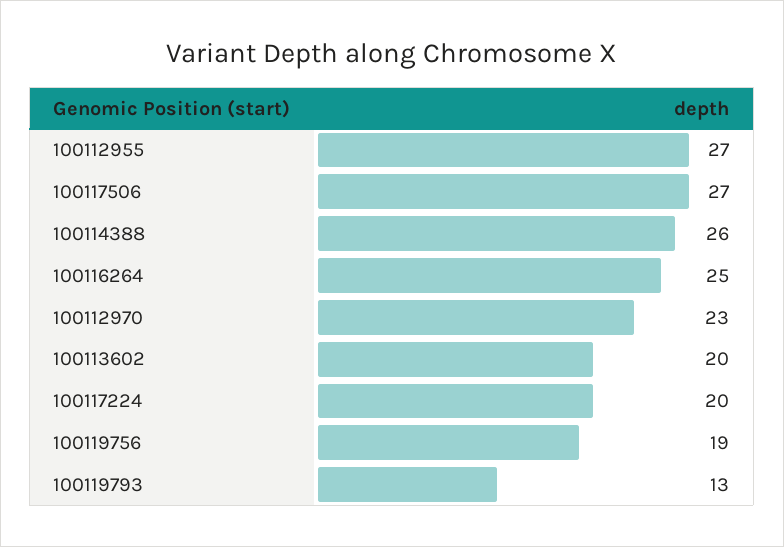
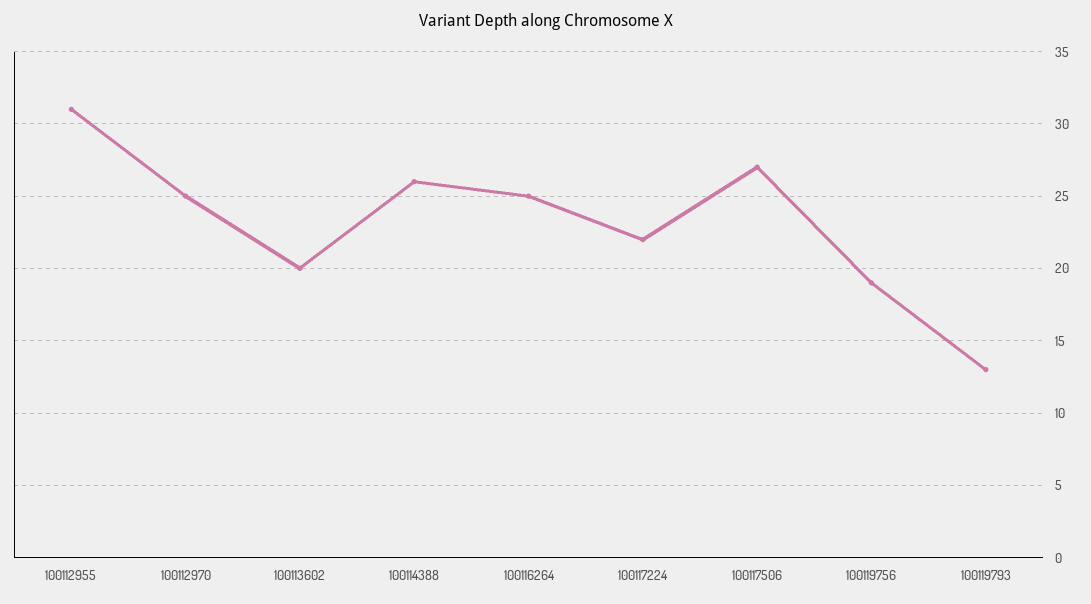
100112955: 27 -> 31
100112970: 23 -> 25
100117224: 20 -> 22

